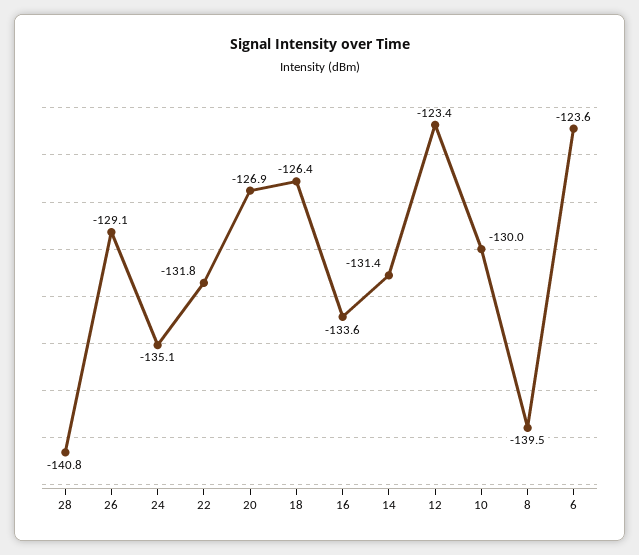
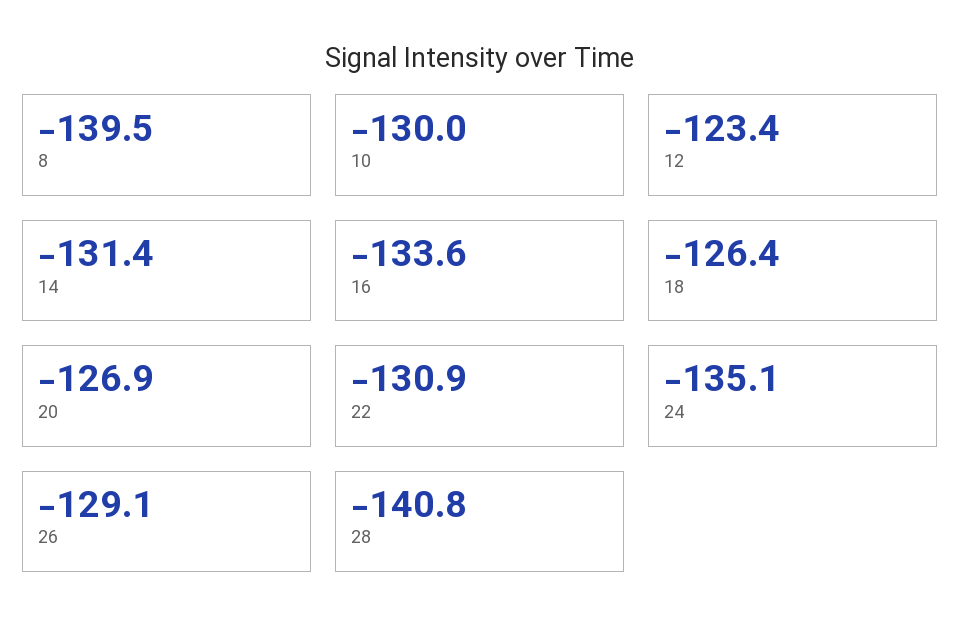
22: -131.8 -> -130.9
6: -123.6 -> none

